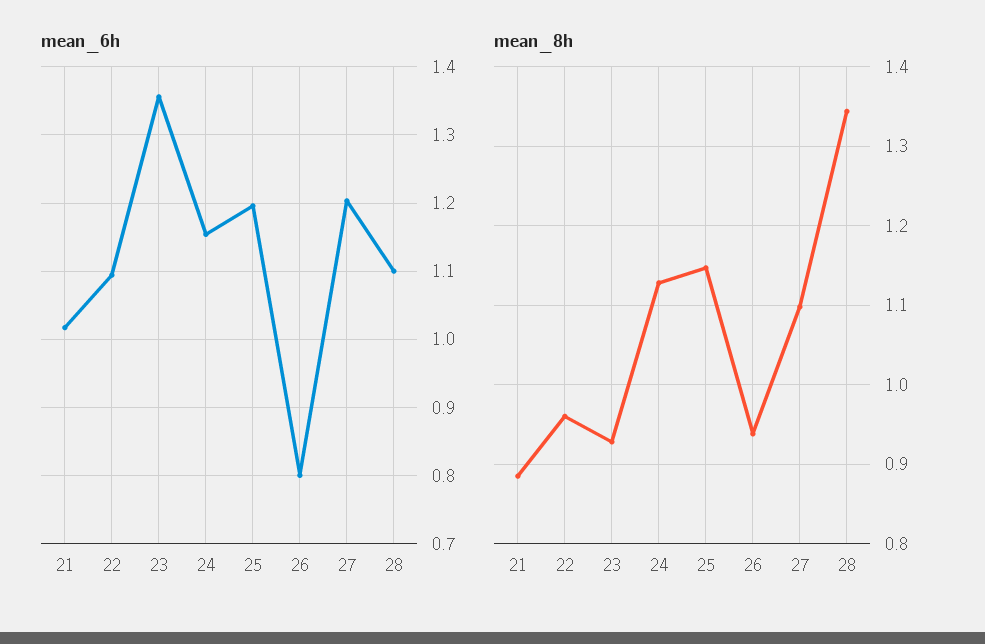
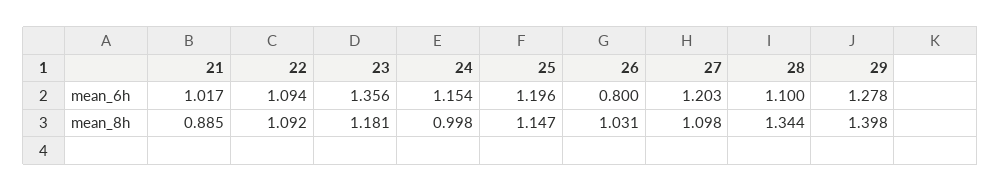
mean_8h, 22: 0.96 -> 1.092
mean_8h, 23: 0.93 -> 1.181
mean_8h, 24: 1.13 -> 0.998
mean_8h, 26: 0.94 -> 1.031
mean_6h, 29: none -> 1.278
mean_8h, 29: none -> 1.398

